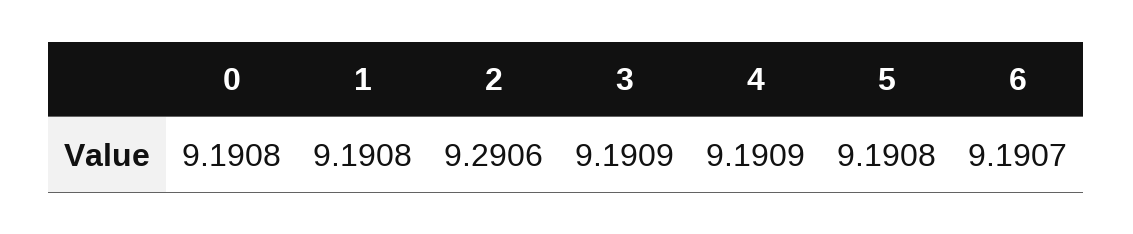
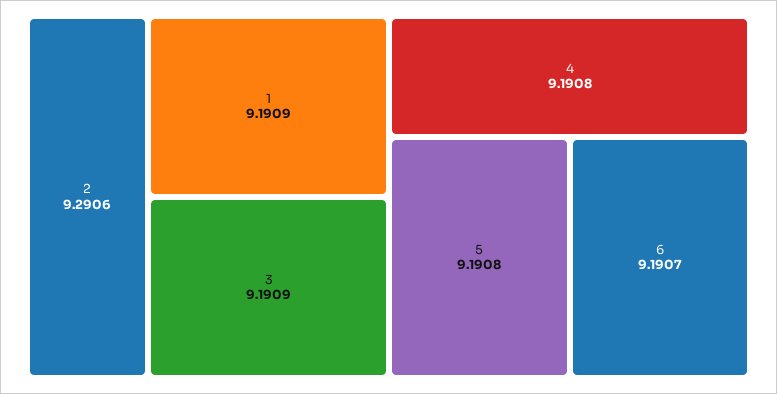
0: 9.1908 -> none
1: 9.1908 -> 9.1909
4: 9.1909 -> 9.1908

